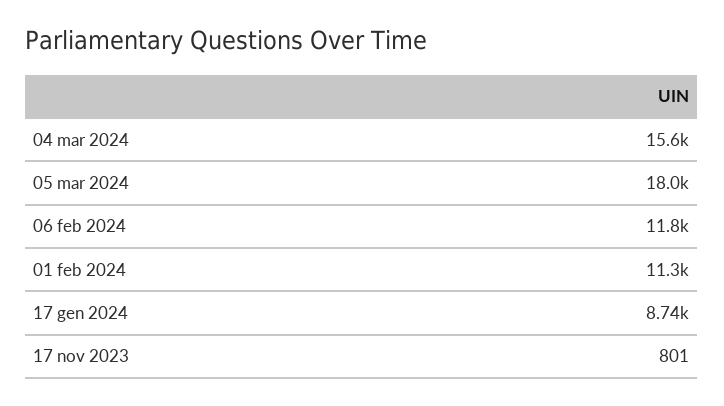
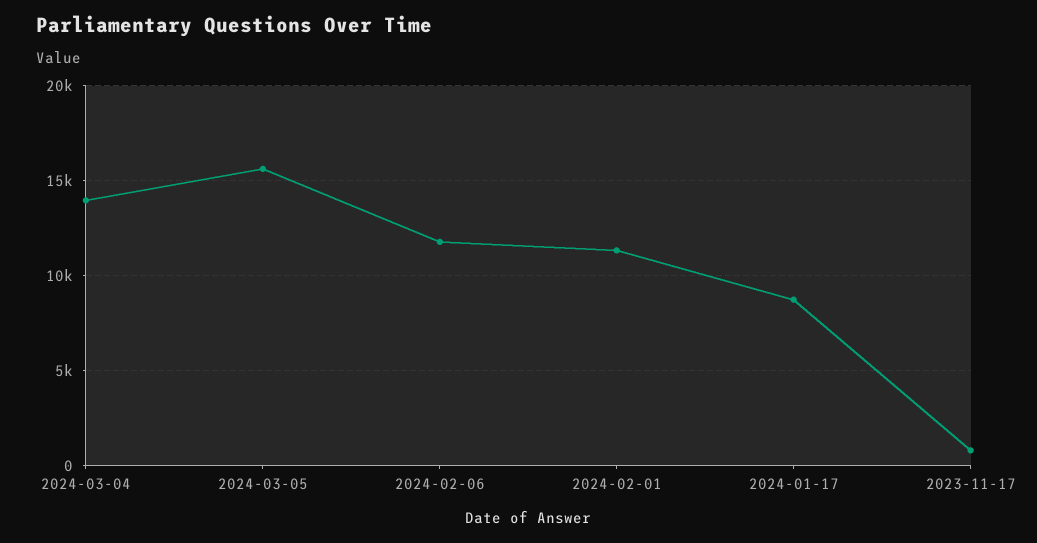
04 mar 2024: 15600 -> 14000
05 mar 2024: 18000 -> 15500

